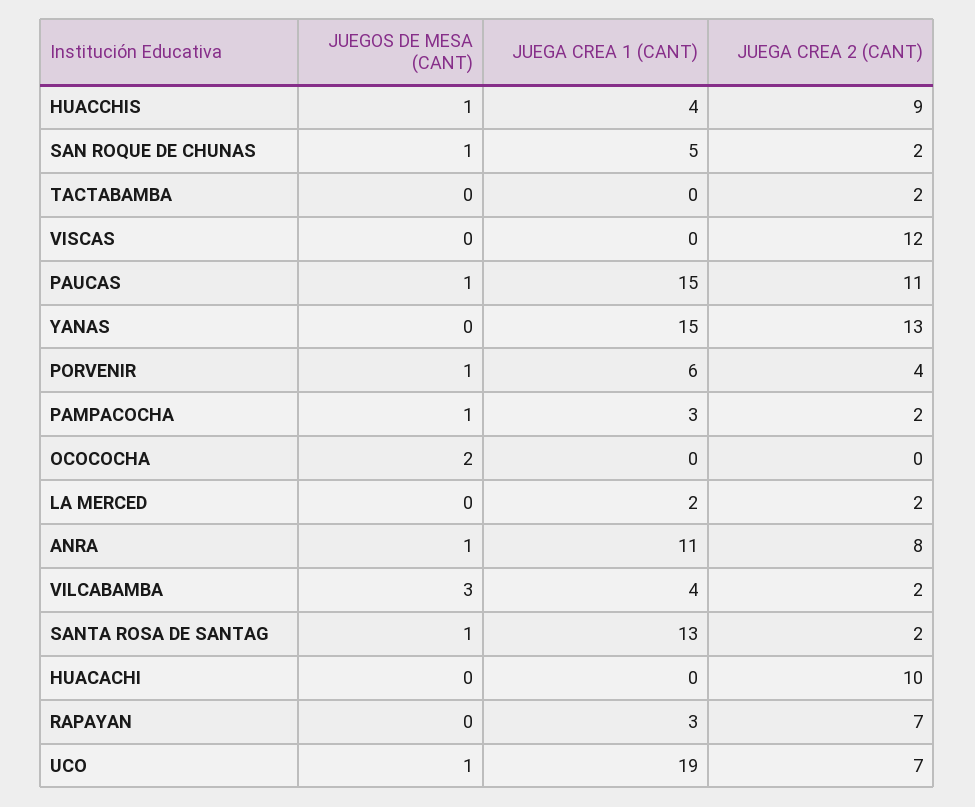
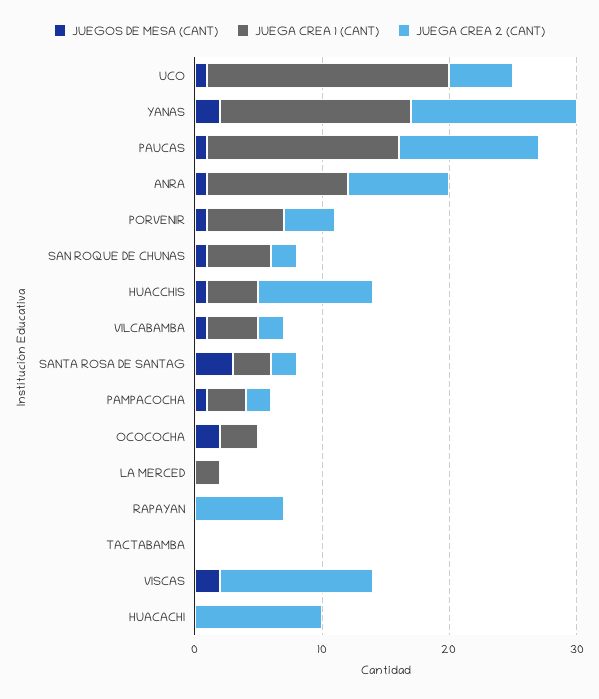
JUEGA CREA 2 (CANT), TACTABAMBA: 2 -> 0
JUEGOS DE MESA (CANT), VISCAS: 0 -> 2
JUEGOS DE MESA (CANT), YANAS: 0 -> 2
JUEGA CREA 1 (CANT), OCOCOCHA: 0 -> 3
JUEGA CREA 2 (CANT), LA MERCED: 2 -> 0
JUEGOS DE MESA (CANT), VILCABAMBA: 3 -> 1
JUEGOS DE MESA (CANT), SANTA ROSA DE SANTAG: 1 -> 3
JUEGA CREA 1 (CANT), SANTA ROSA DE SANTAG: 13 -> 3
JUEGA CREA 1 (CANT), RAPAYAN: 3 -> 0
JUEGA CREA 2 (CANT), UCO: 7 -> 5

